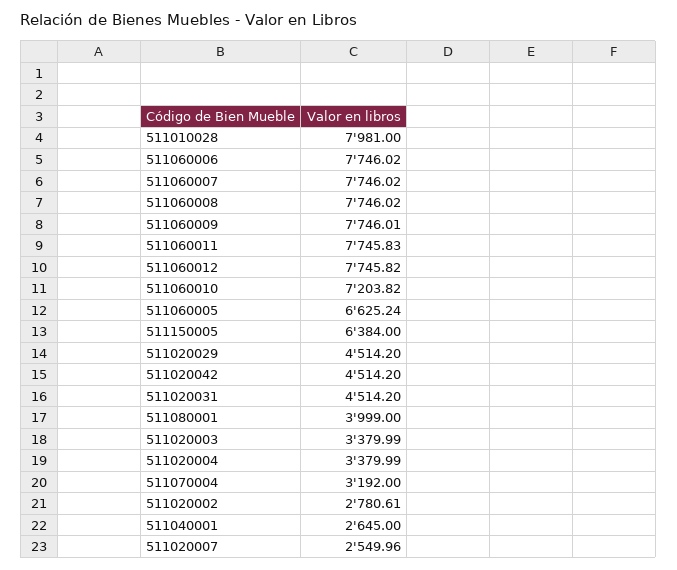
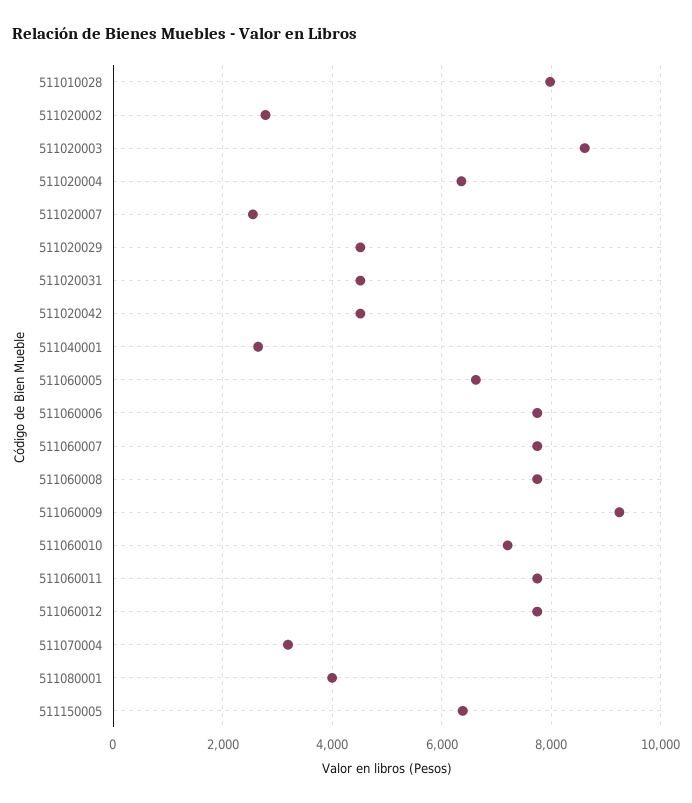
511060009: 7746.01 -> 9200
511020003: 3379.99 -> 8600
511020004: 3379.99 -> 6400

